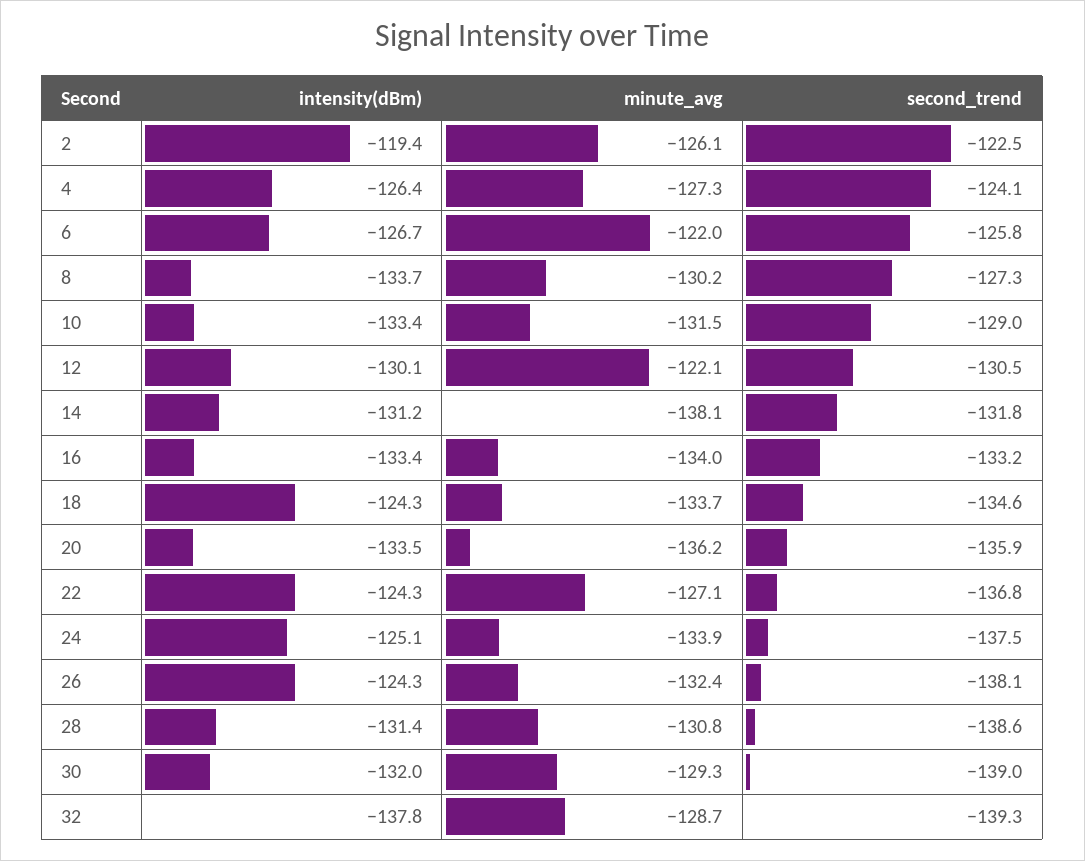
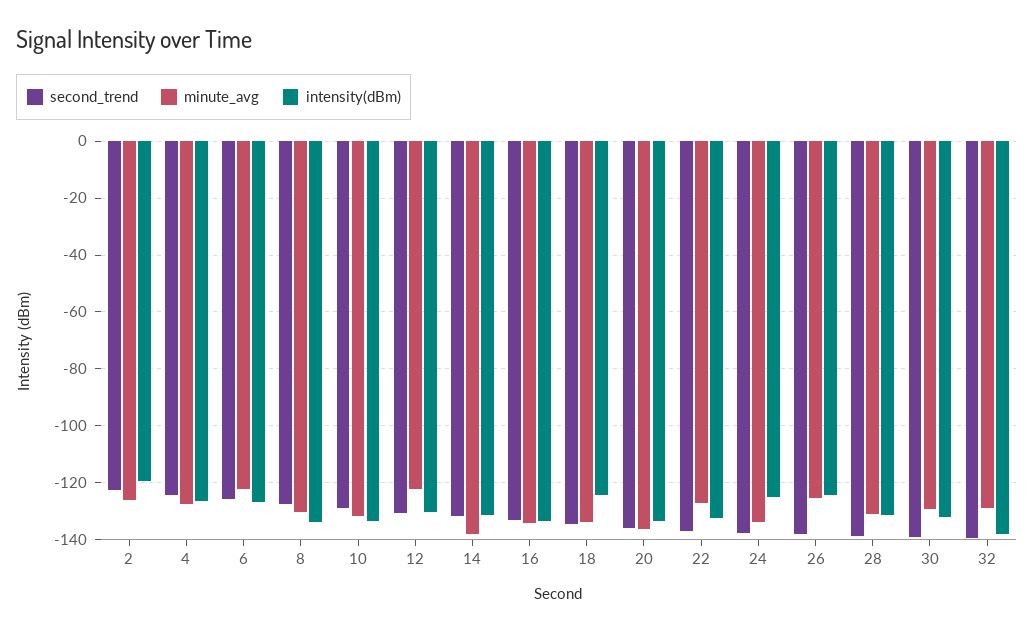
intensity(dBm), 22: -124.3 -> -132.5
minute_avg, 26: -132.4 -> -125

